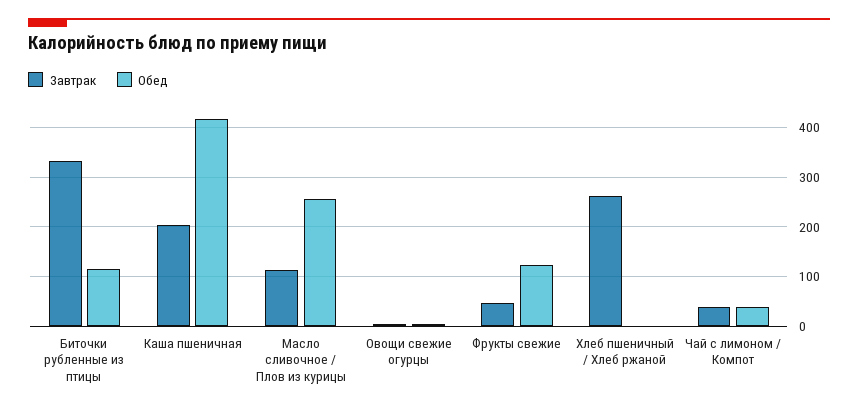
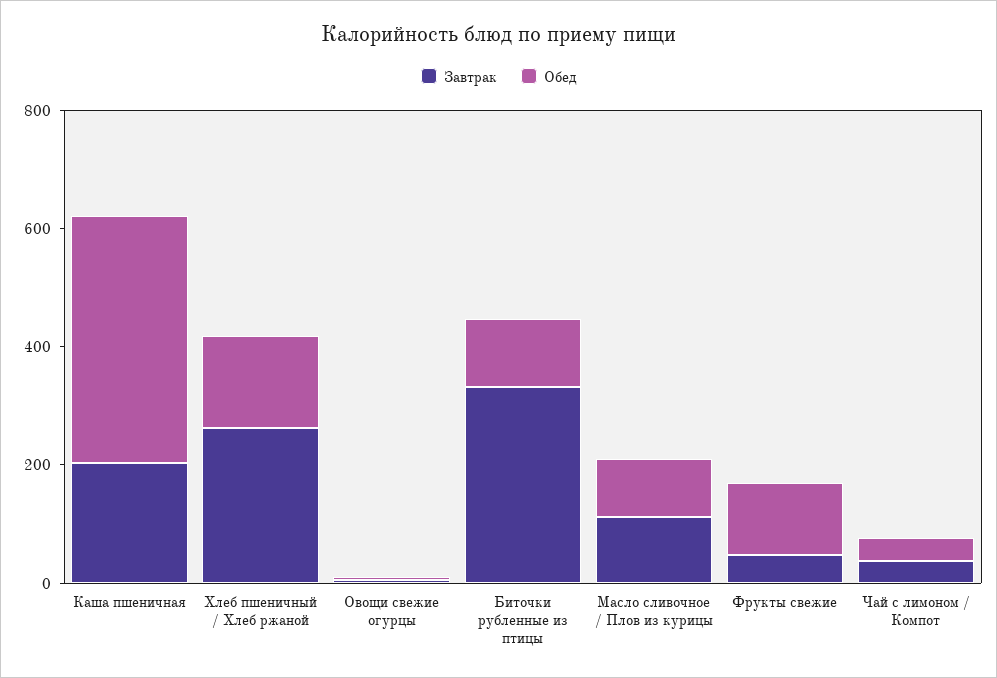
Обед, Масло сливочное / Плов из курицы: 260 -> 100
Обед, Хлеб пшеничный / Хлеб ржаной: 0 -> 150

